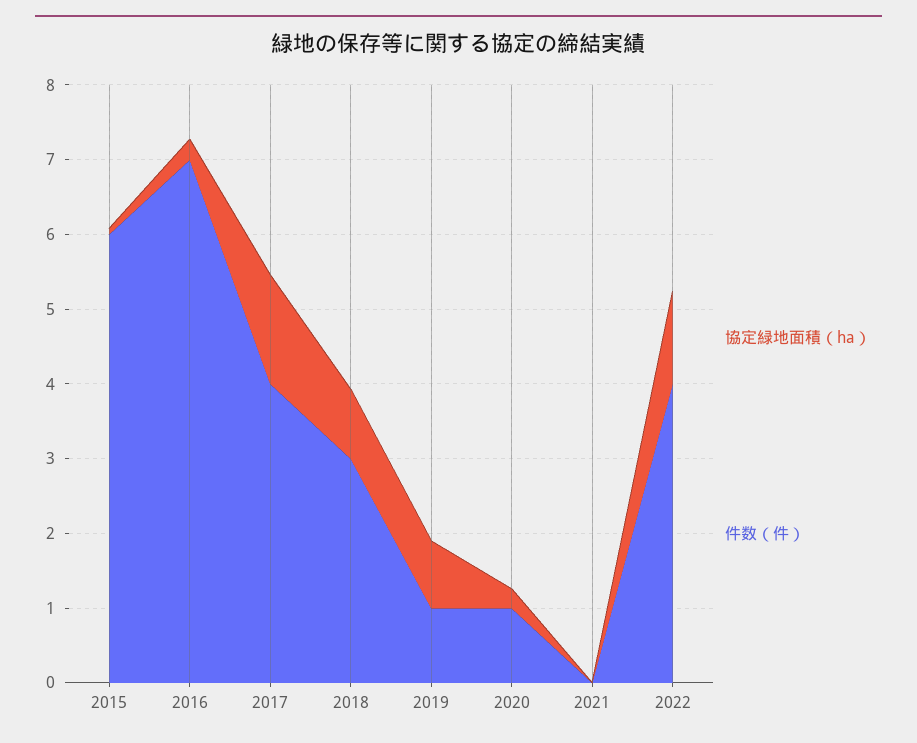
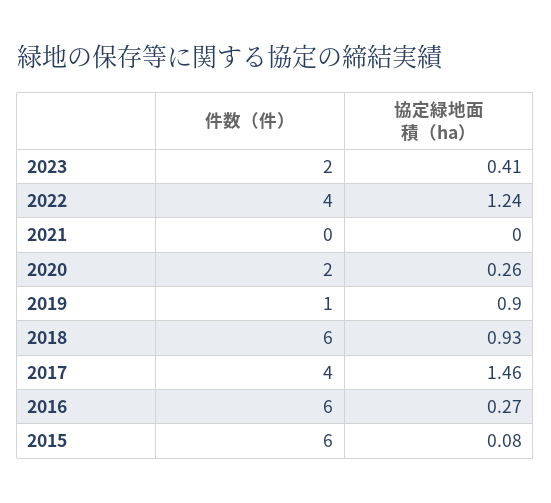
件数（件）, 2016: 7 -> 6
件数（件）, 2018: 3 -> 6
件数（件）, 2020: 1 -> 2
件数（件）, 2023: none -> 2
協定緑地面積（ha）, 2023: none -> 0.41

